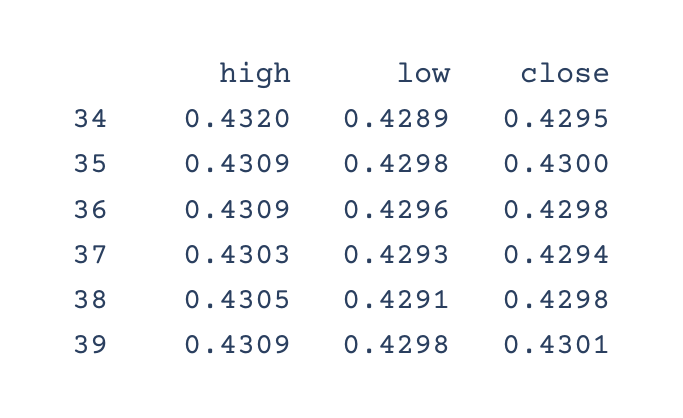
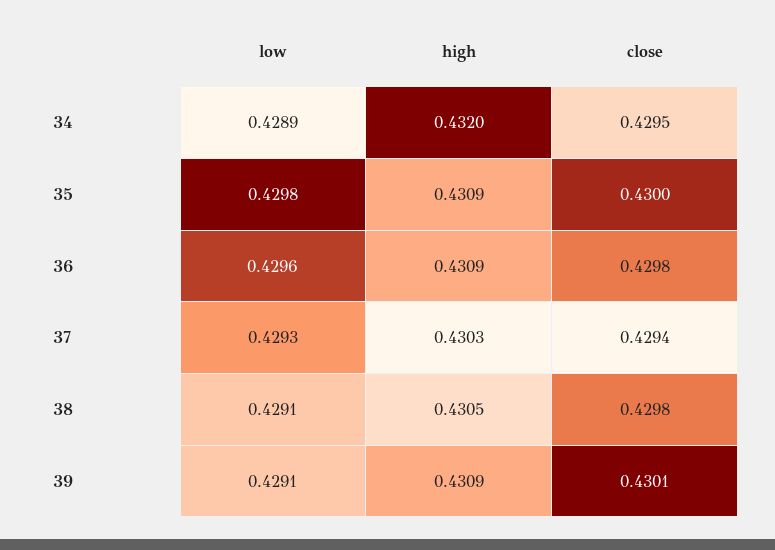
low, 39: 0.4298 -> 0.4291

